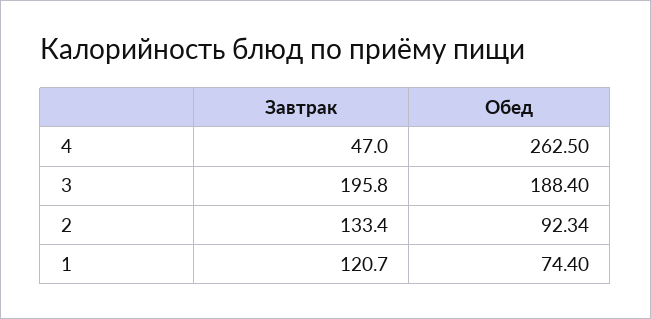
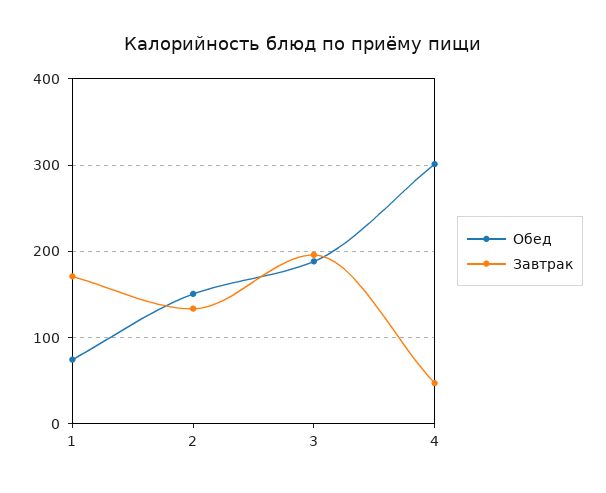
Обед, 4: 262.5 -> 300
Обед, 2: 92.34 -> 150
Завтрак, 1: 120.7 -> 170

